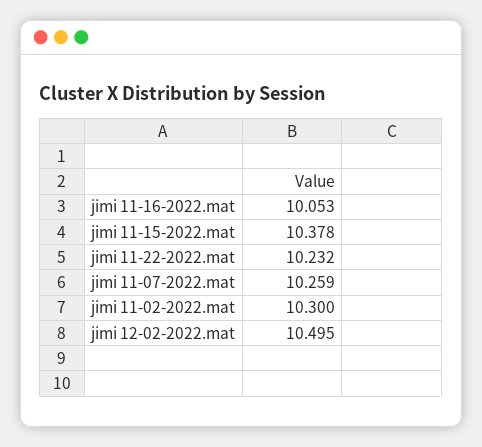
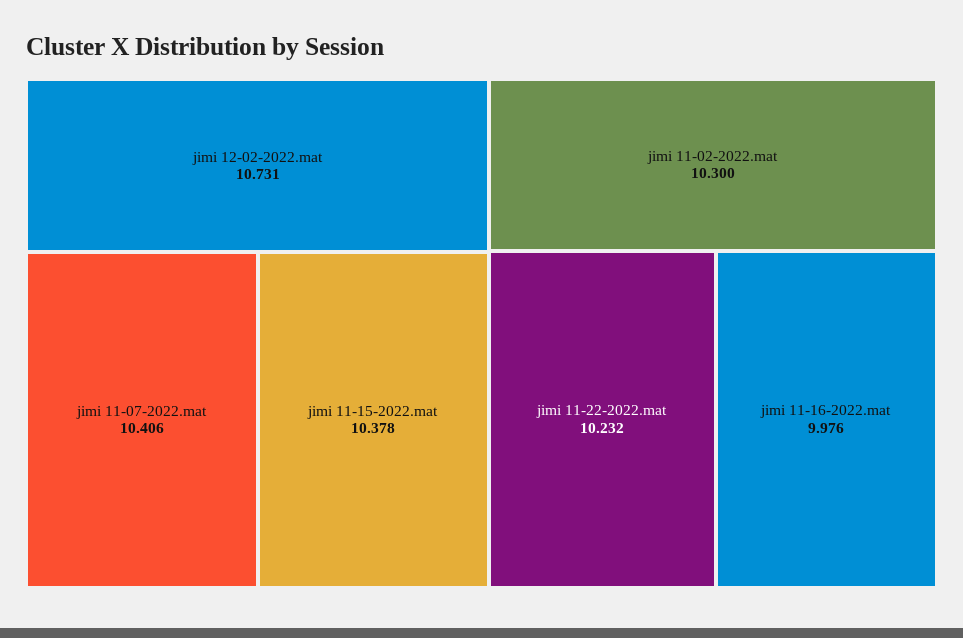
jimi 11-16-2022.mat: 10.053 -> 9.976
jimi 11-07-2022.mat: 10.259 -> 10.406
jimi 12-02-2022.mat: 10.495 -> 10.731

